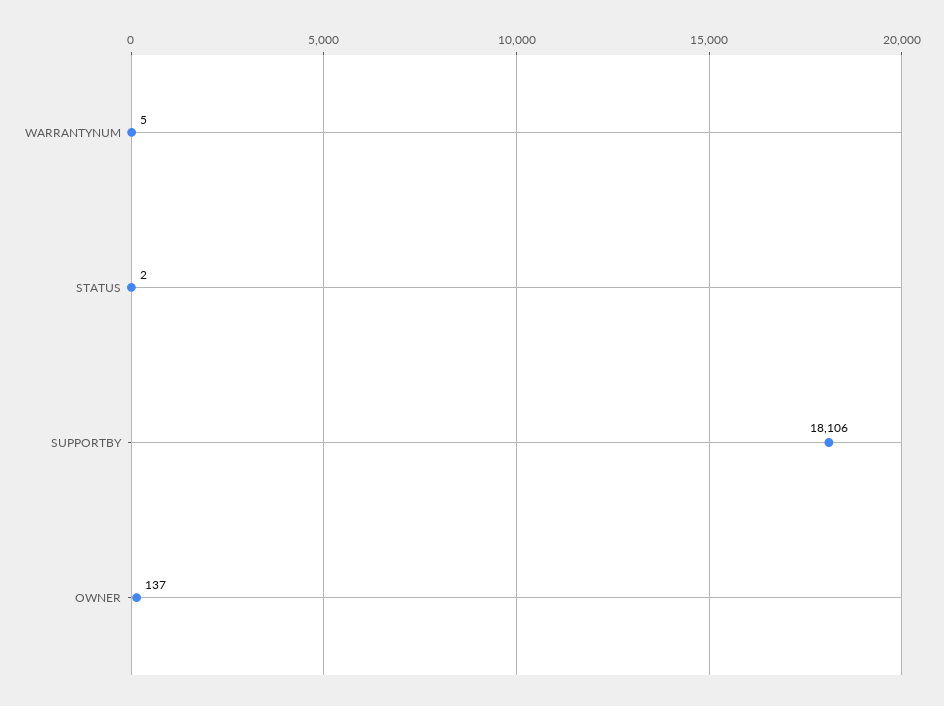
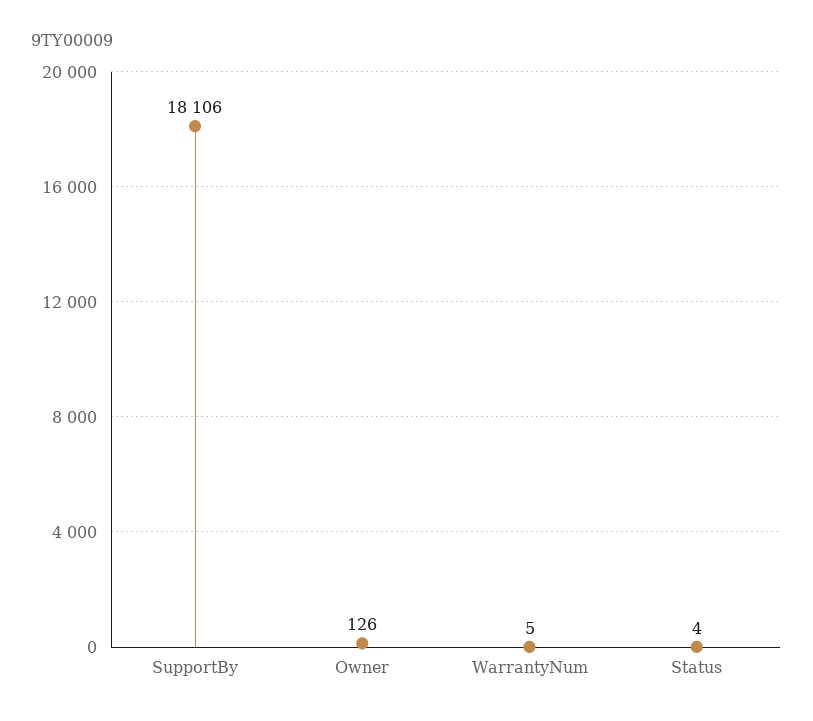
STATUS: 2 -> 4
OWNER: 137 -> 126

